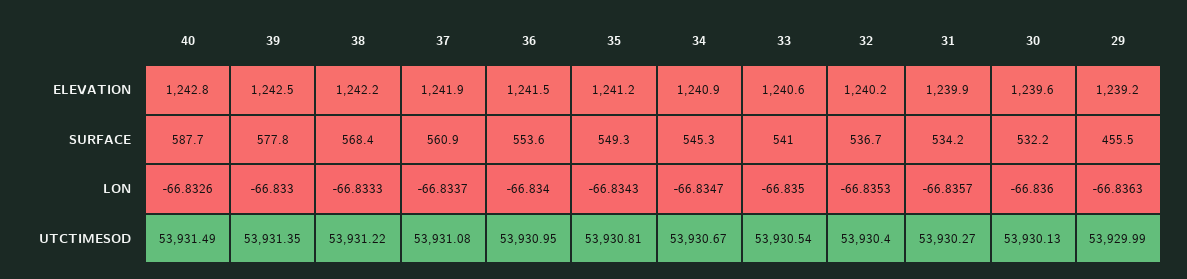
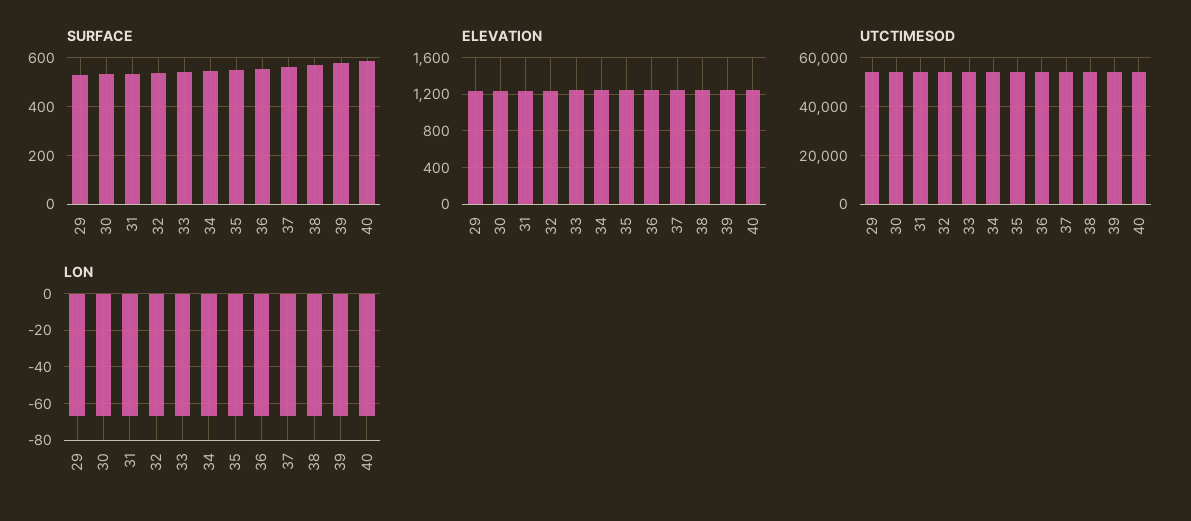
SURFACE, 29: 455.5 -> 525

